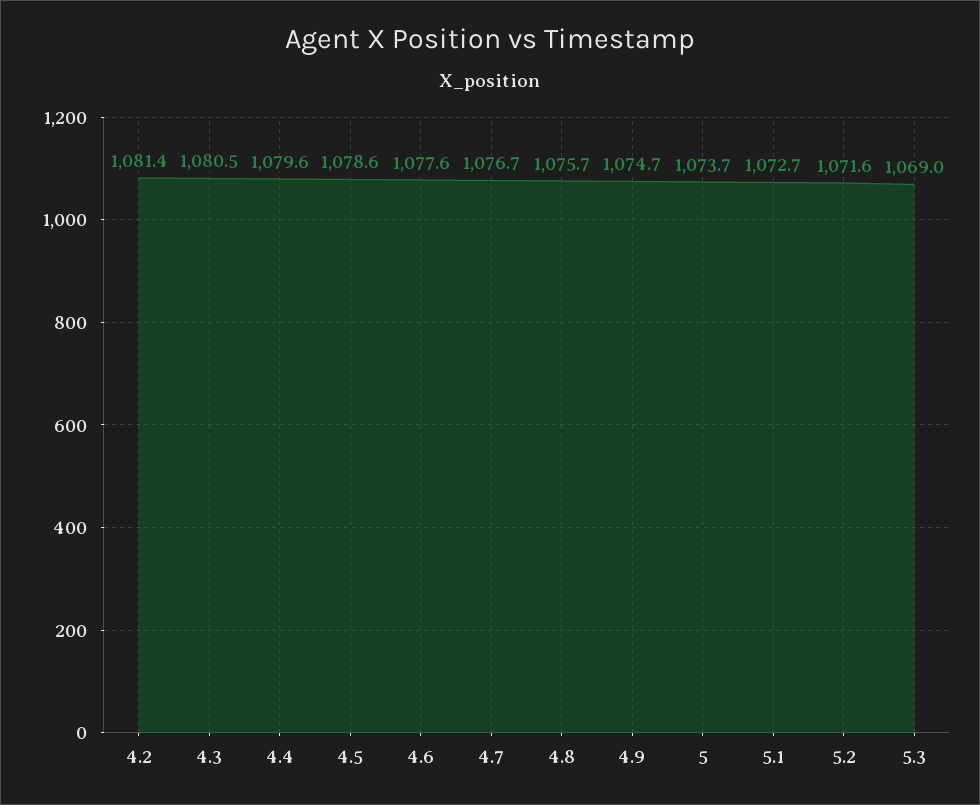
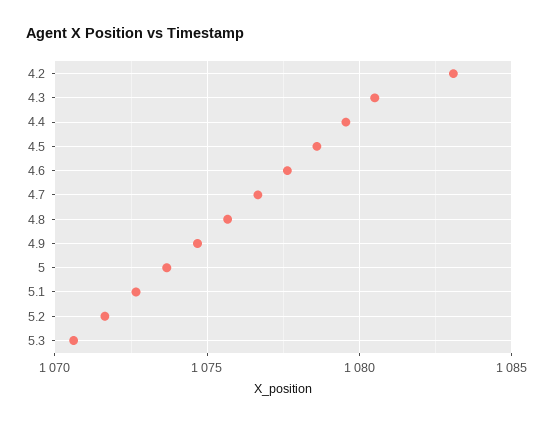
4.2: 1081.4 -> 1083
5.3: 1069 -> 1070.5

